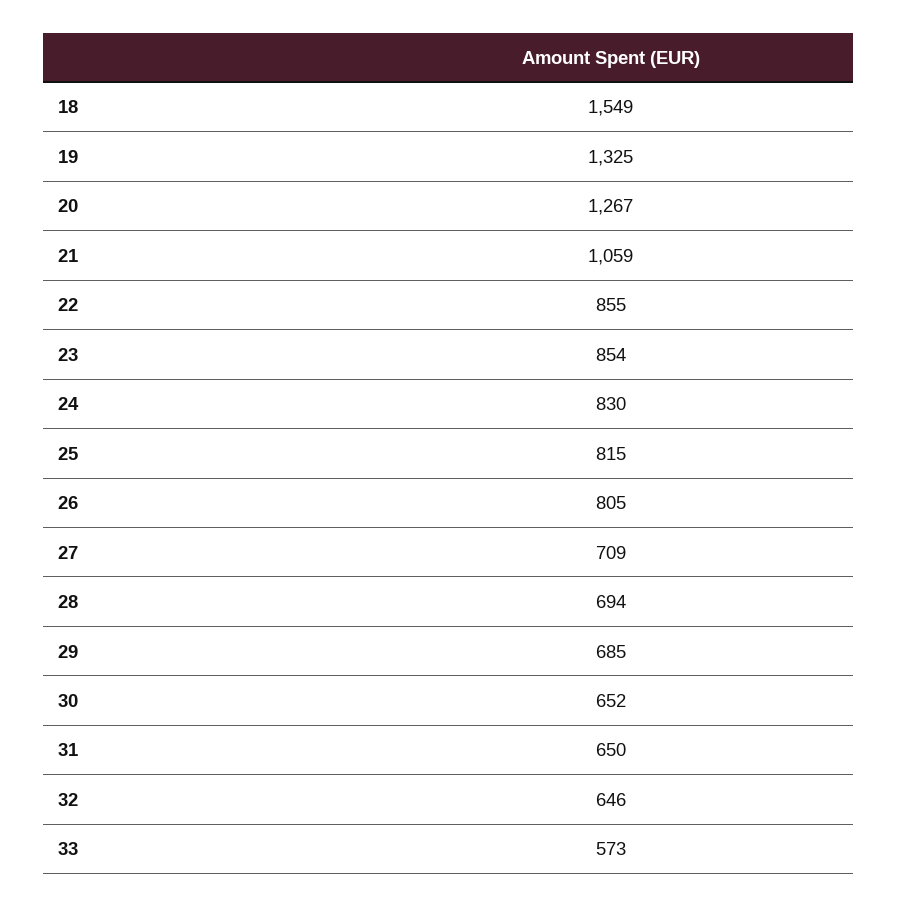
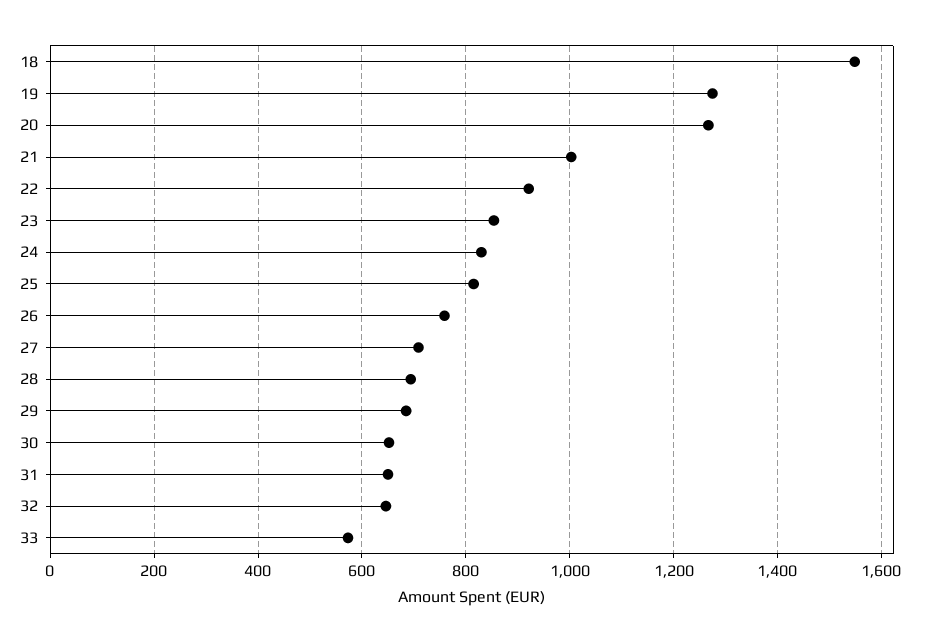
19: 1325 -> 1280
21: 1059 -> 1000
22: 855 -> 920
26: 805 -> 760

